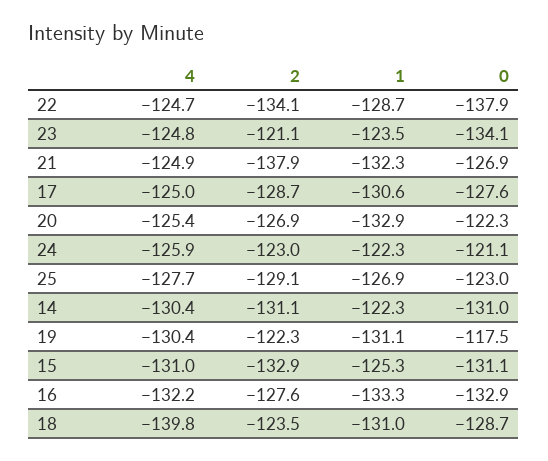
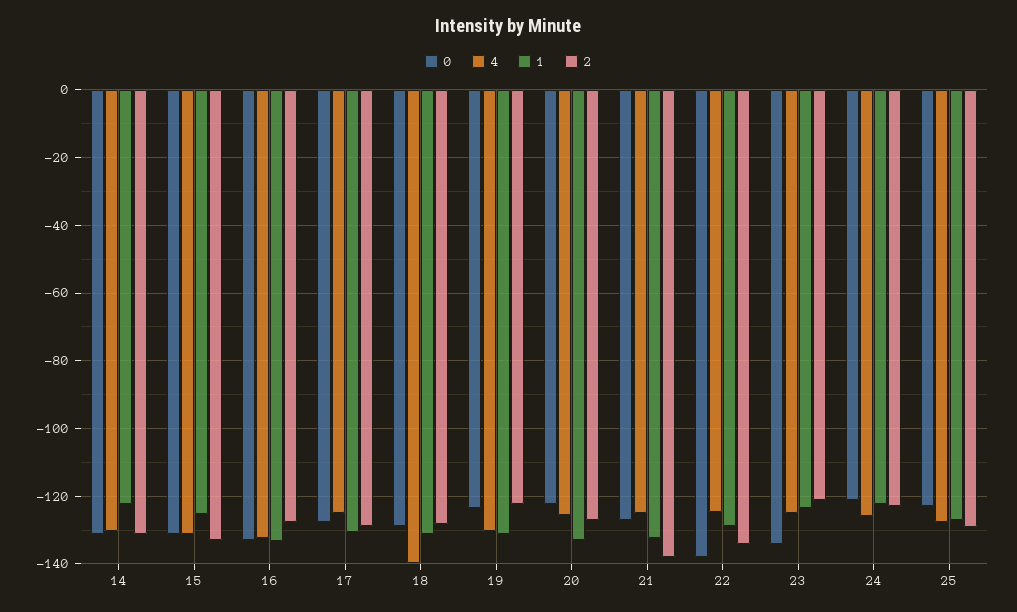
0, 19: -117.5 -> -124
2, 18: -123.5 -> -128

